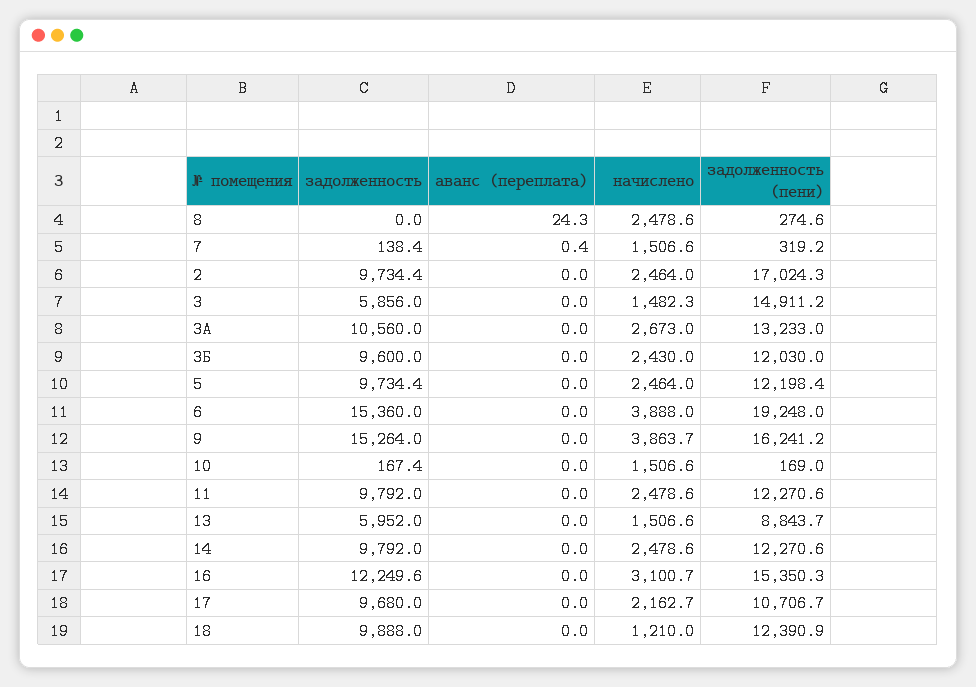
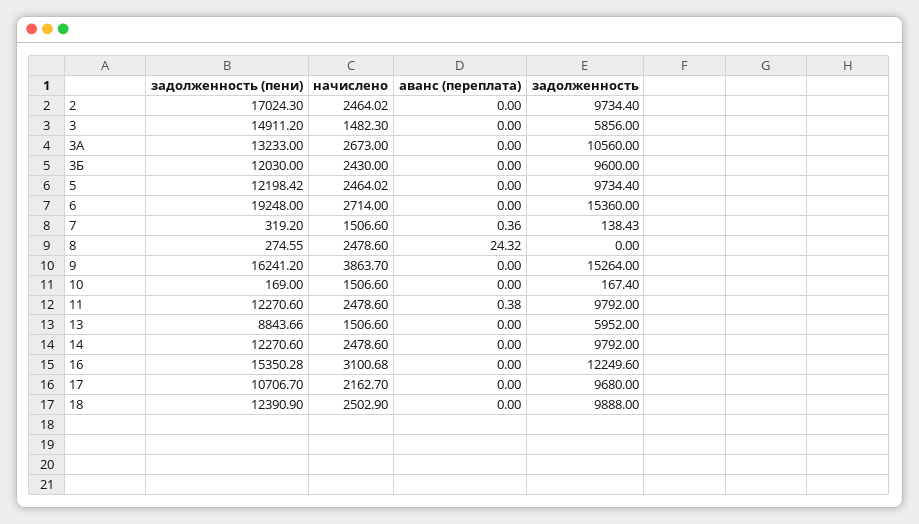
начислено, 6: 3888 -> 2714
аванс (переплата), 11: 0 -> 0.38
начислено, 18: 1210 -> 2502.9

